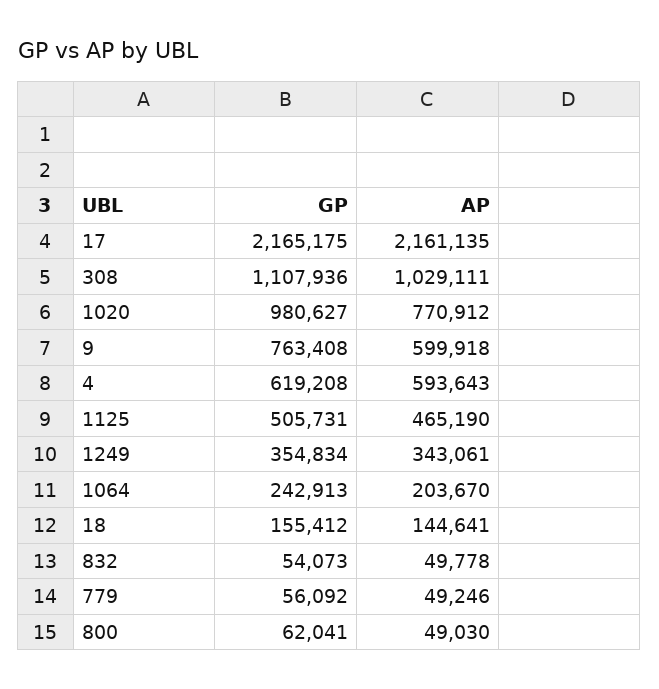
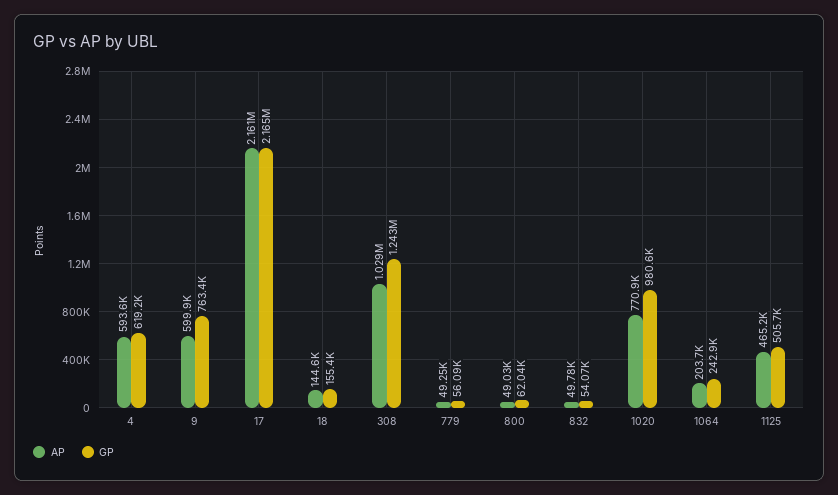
GP, 308: 1107936 -> 1243000
GP, 1249: 354834 -> none
AP, 1249: 343061 -> none

